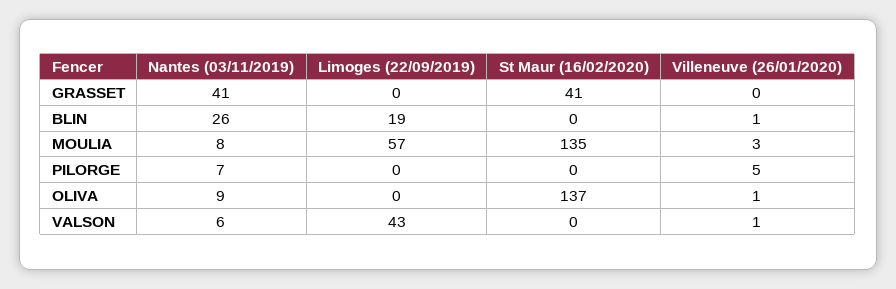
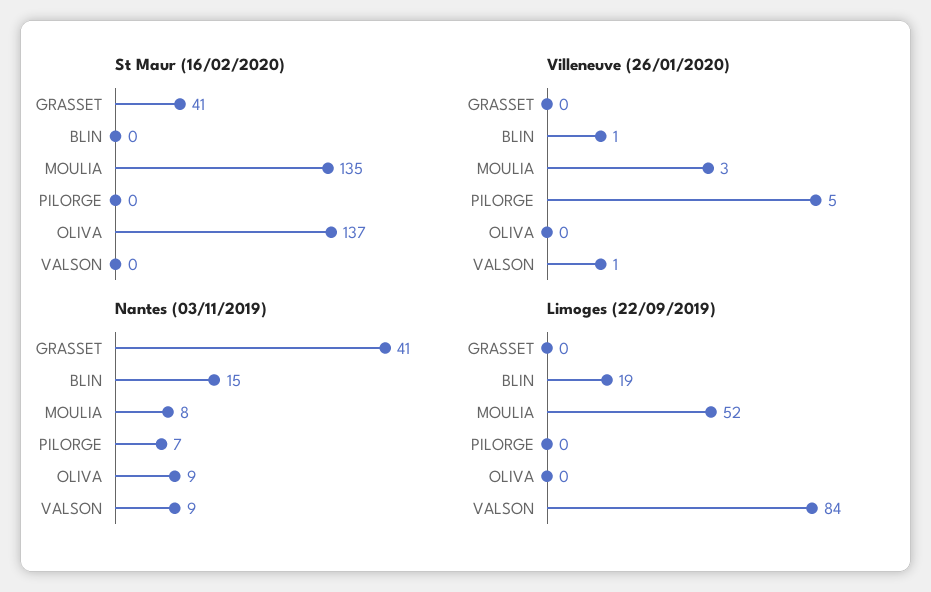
Nantes (03/11/2019), BLIN: 26 -> 15
Limoges (22/09/2019), MOULIA: 57 -> 52
Villeneuve (26/01/2020), OLIVA: 1 -> 0
Nantes (03/11/2019), VALSON: 6 -> 9
Limoges (22/09/2019), VALSON: 43 -> 84

